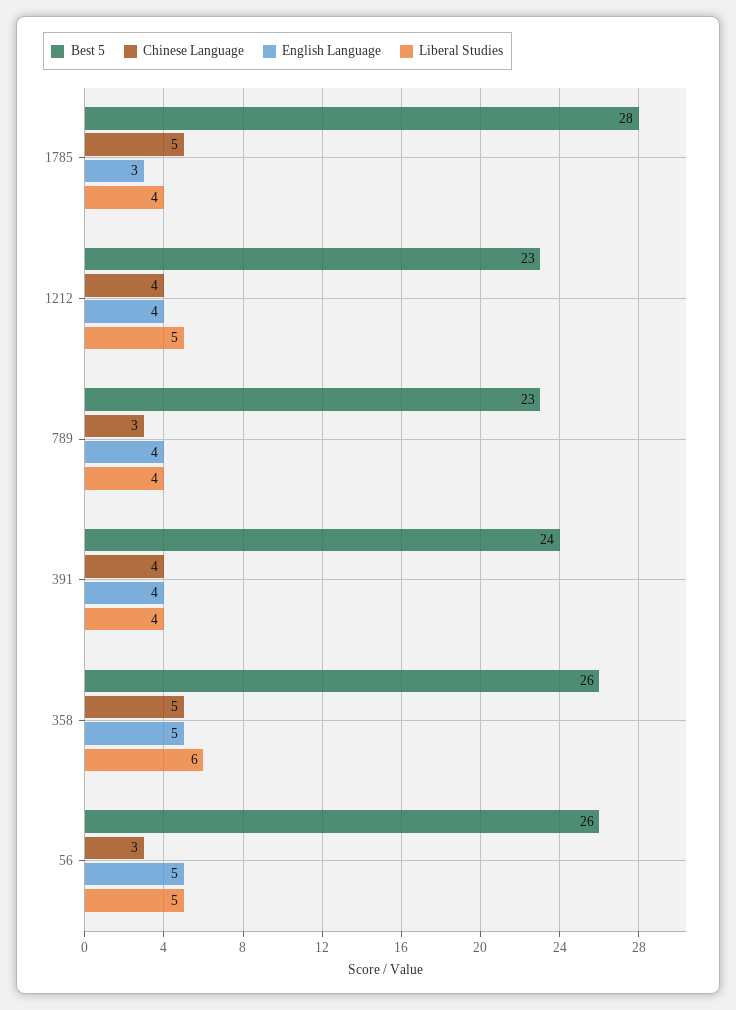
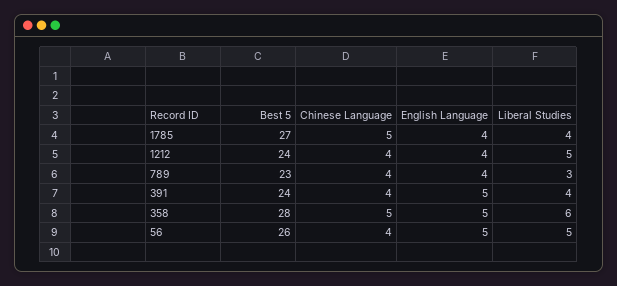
Best 5, 1785: 28 -> 27
English Language, 1785: 3 -> 4
Best 5, 1212: 23 -> 24
Chinese Language, 789: 3 -> 4
Liberal Studies, 789: 4 -> 3
English Language, 391: 4 -> 5
Best 5, 358: 26 -> 28
Chinese Language, 56: 3 -> 4

